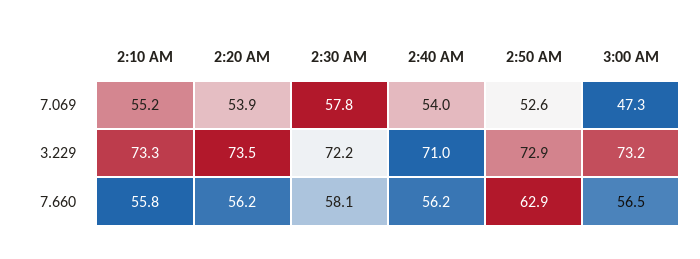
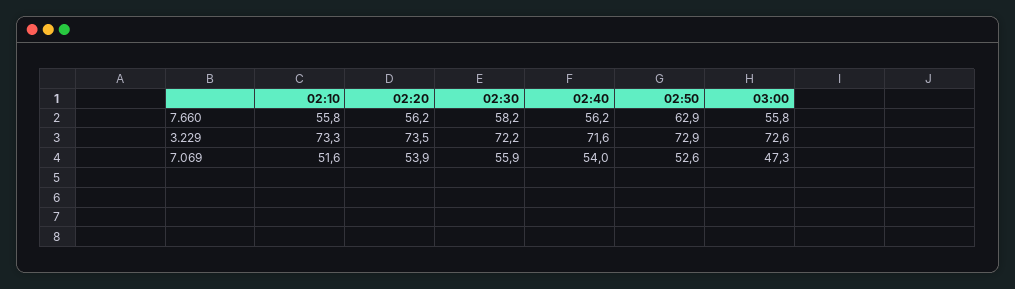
2:10 AM, 7.069: 55.2 -> 51.6
2:30 AM, 7.069: 57.8 -> 55.9
2:40 AM, 3.229: 71 -> 71.6
3:00 AM, 3.229: 73.2 -> 72.6
2:30 AM, 7.660: 58.1 -> 58.2
3:00 AM, 7.660: 56.5 -> 55.8

